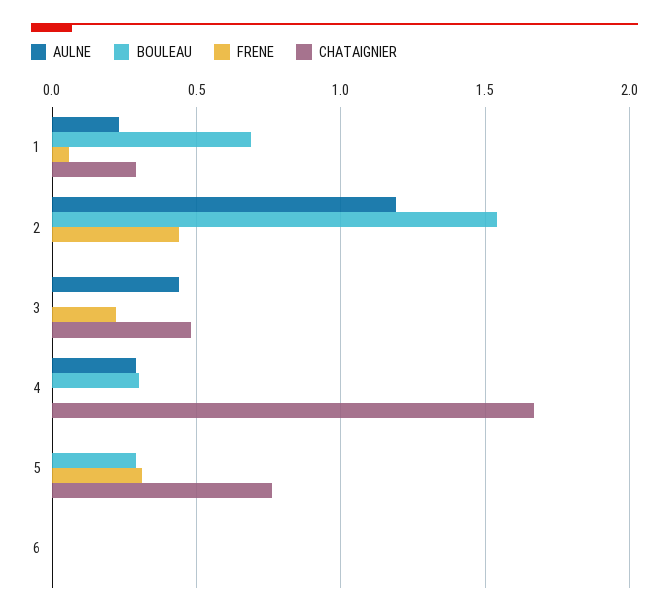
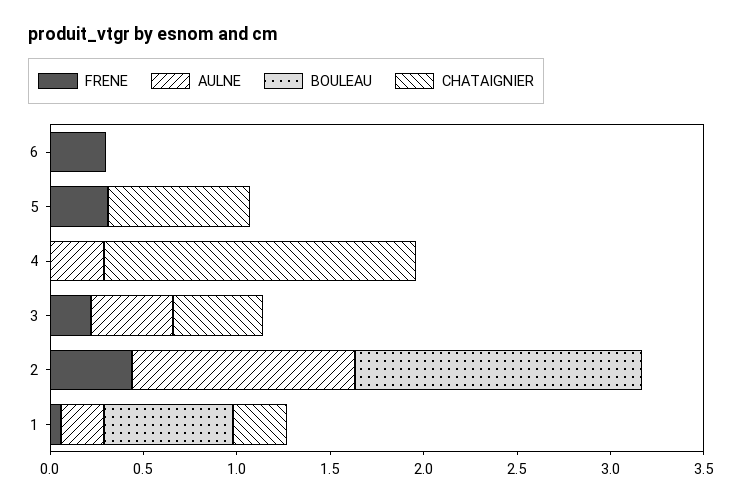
BOULEAU, 4: 0.3 -> 0
BOULEAU, 5: 0.3 -> 0
FRENE, 6: 0 -> 0.3

